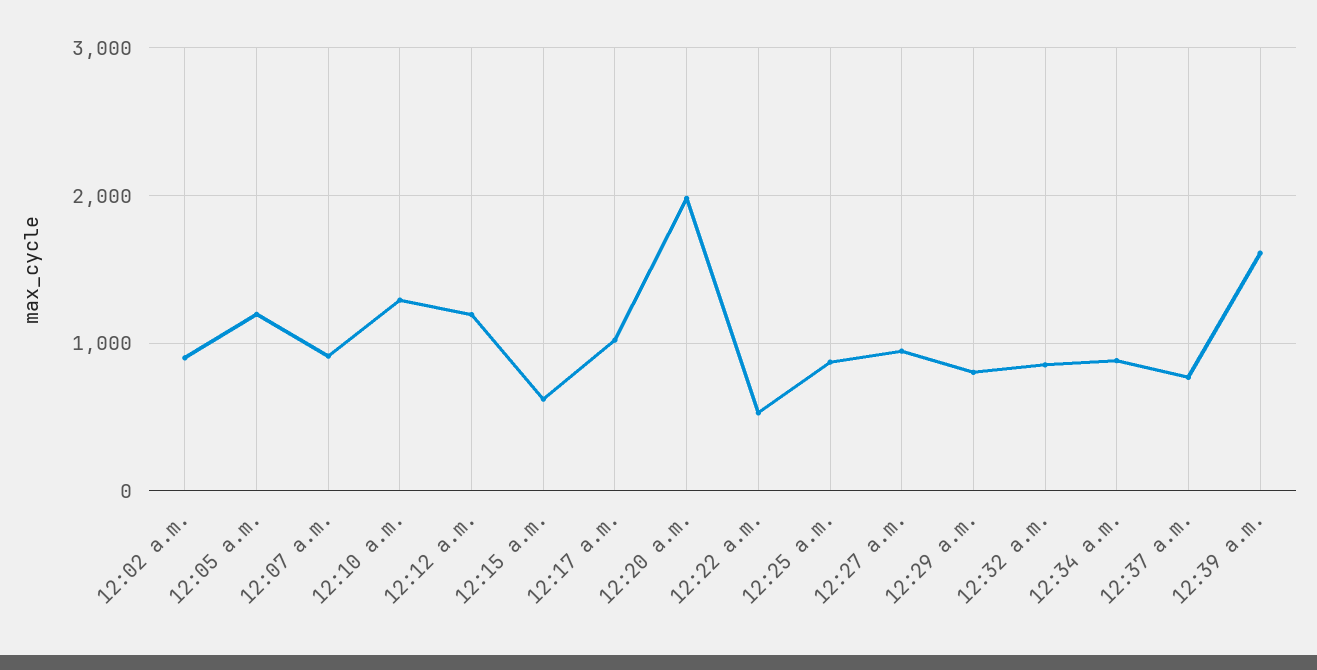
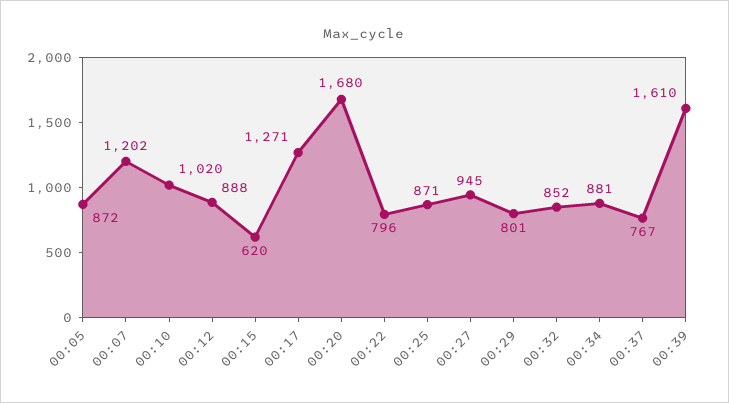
12:02 a.m.: 900 -> none
12:05 a.m.: 1200 -> 872
12:07 a.m.: 900 -> 1202
12:10 a.m.: 1300 -> 1020
12:12 a.m.: 1200 -> 888
12:17 a.m.: 1000 -> 1271
12:20 a.m.: 2000 -> 1680
12:22 a.m.: 500 -> 796

